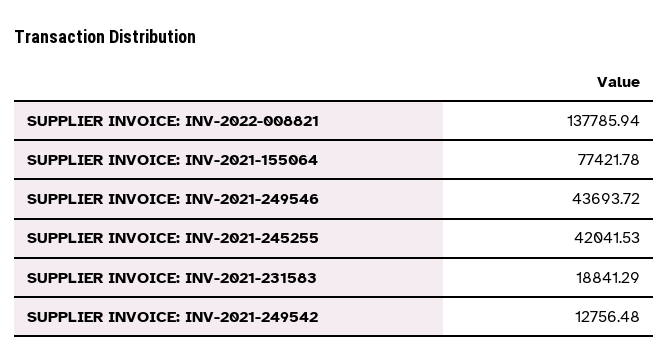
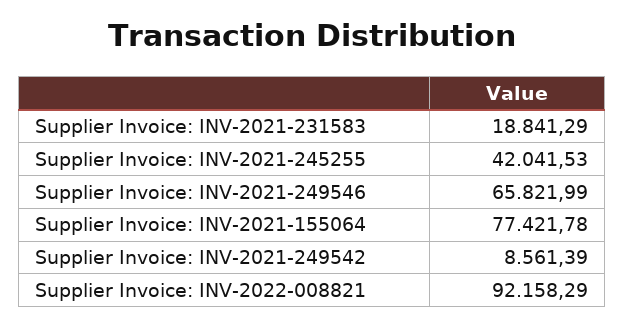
SUPPLIER INVOICE: INV-2022-008821: 137785.94 -> 92158.29
SUPPLIER INVOICE: INV-2021-249546: 43693.72 -> 65821.99
SUPPLIER INVOICE: INV-2021-249542: 12756.48 -> 8561.39

